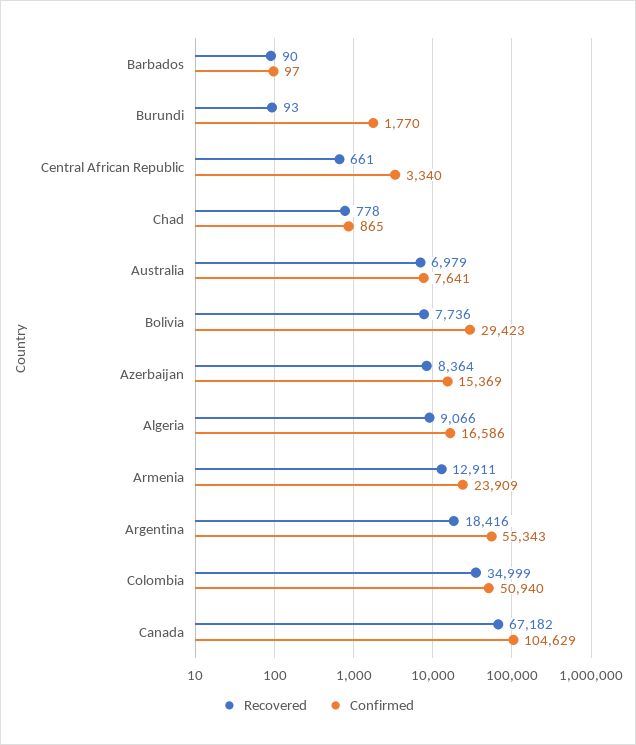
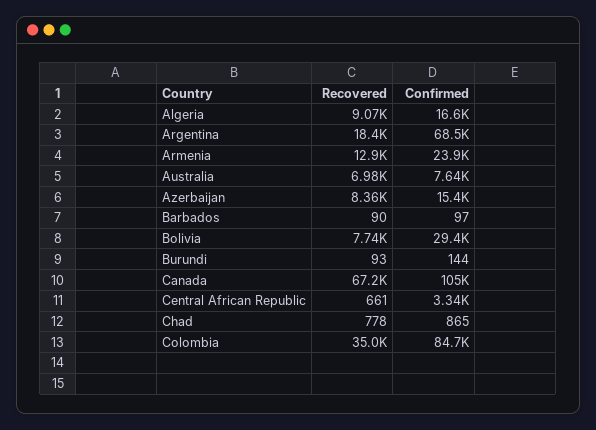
Confirmed, Burundi: 1770 -> 144
Confirmed, Argentina: 55343 -> 68500
Confirmed, Colombia: 50940 -> 84700

